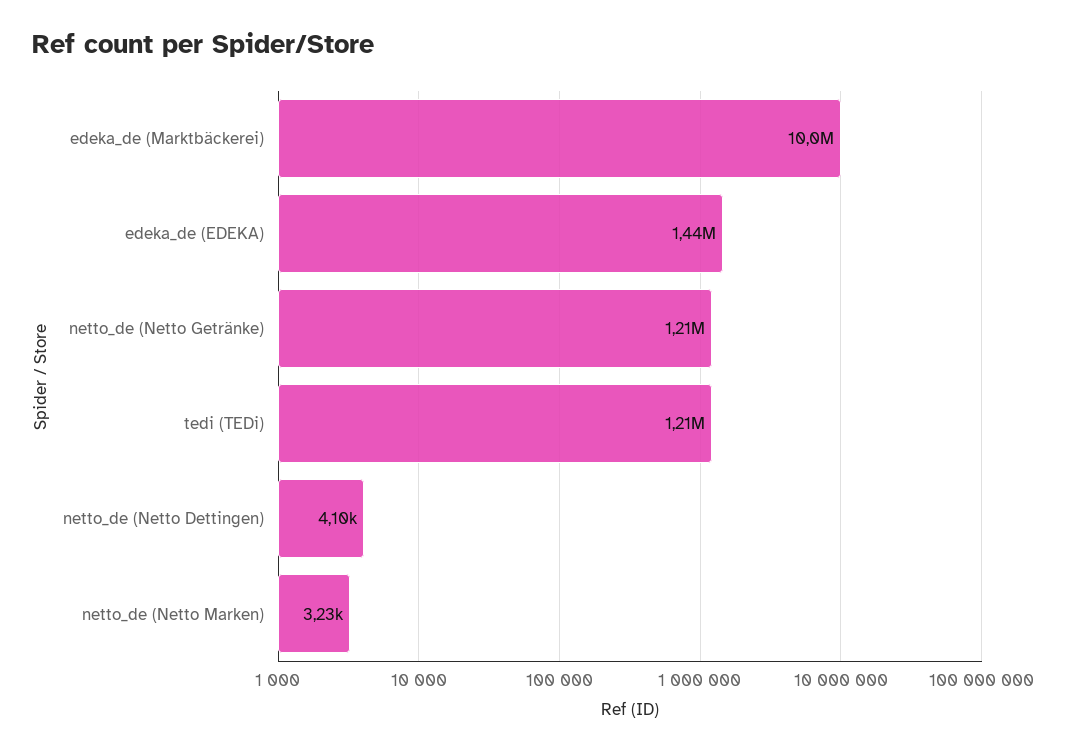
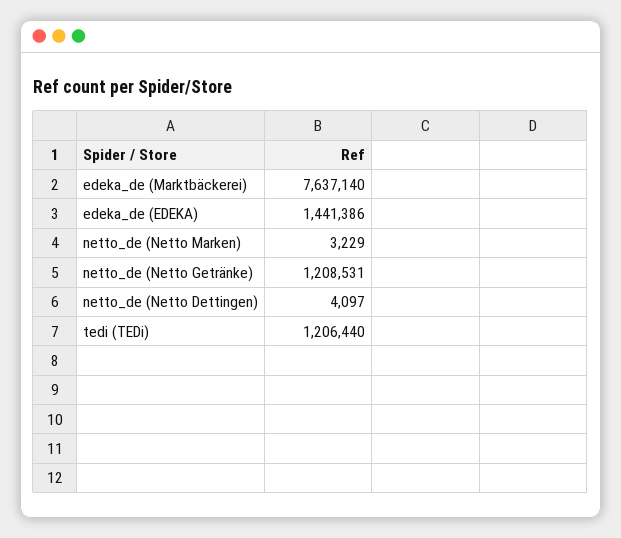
edeka_de (Marktbäckerei): 10000000 -> 7637140

